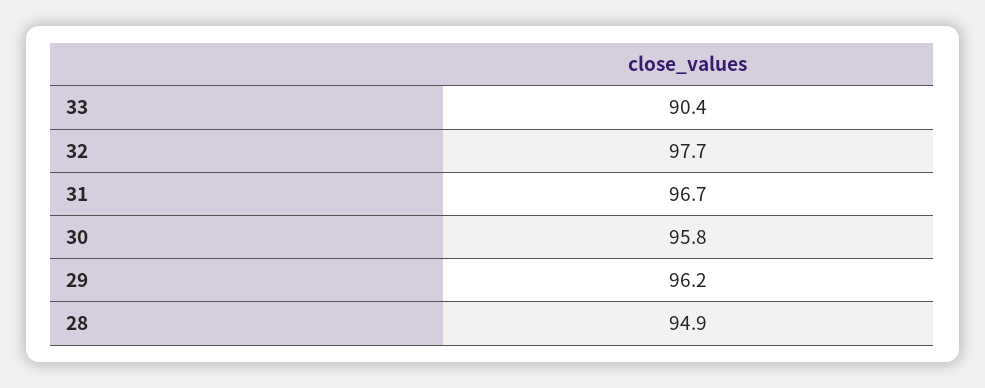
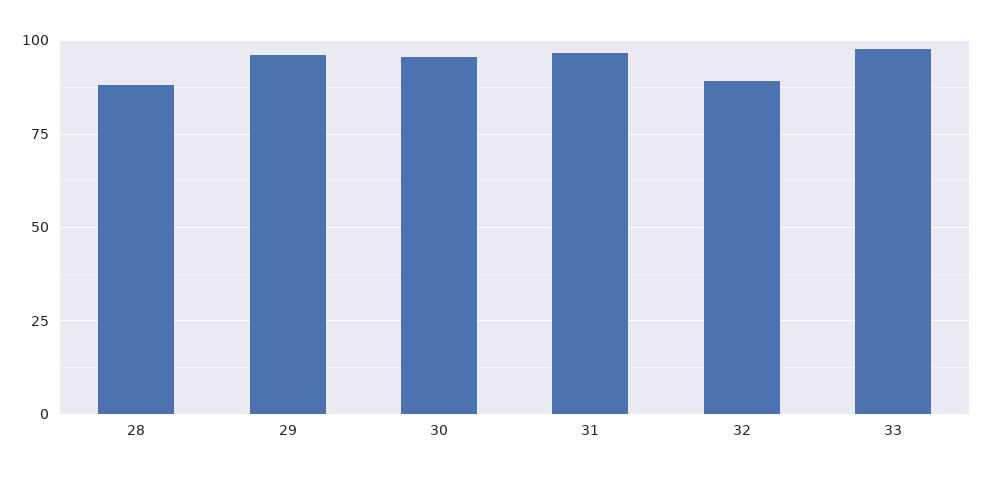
33: 90.4 -> 97.5
32: 97.7 -> 90
28: 94.9 -> 87.5

